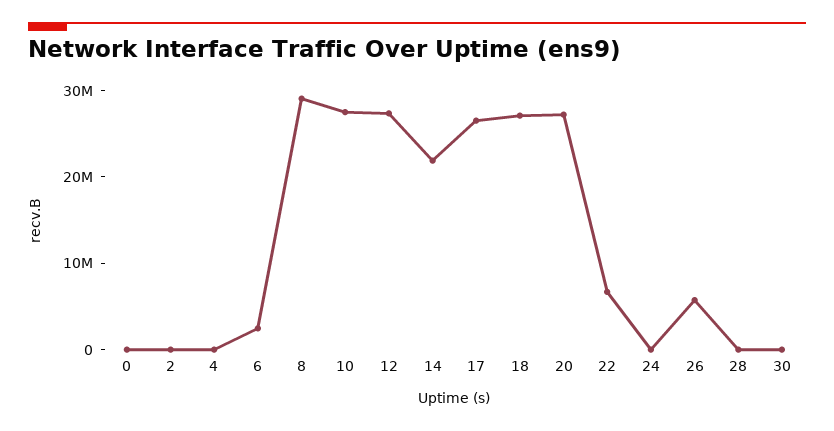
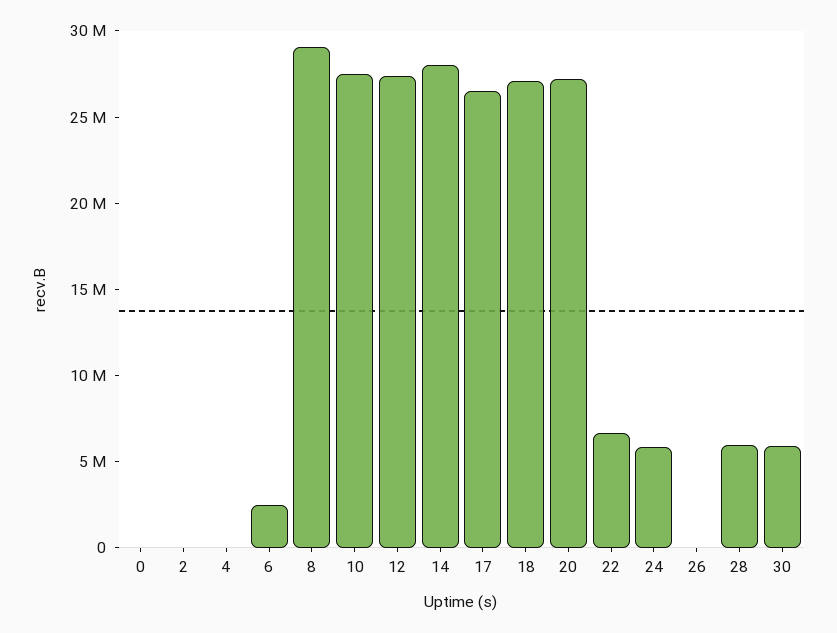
14: 22000000 -> 28000000
24: 0 -> 6000000
26: 6000000 -> 0
28: 0 -> 6000000
30: 0 -> 6000000

